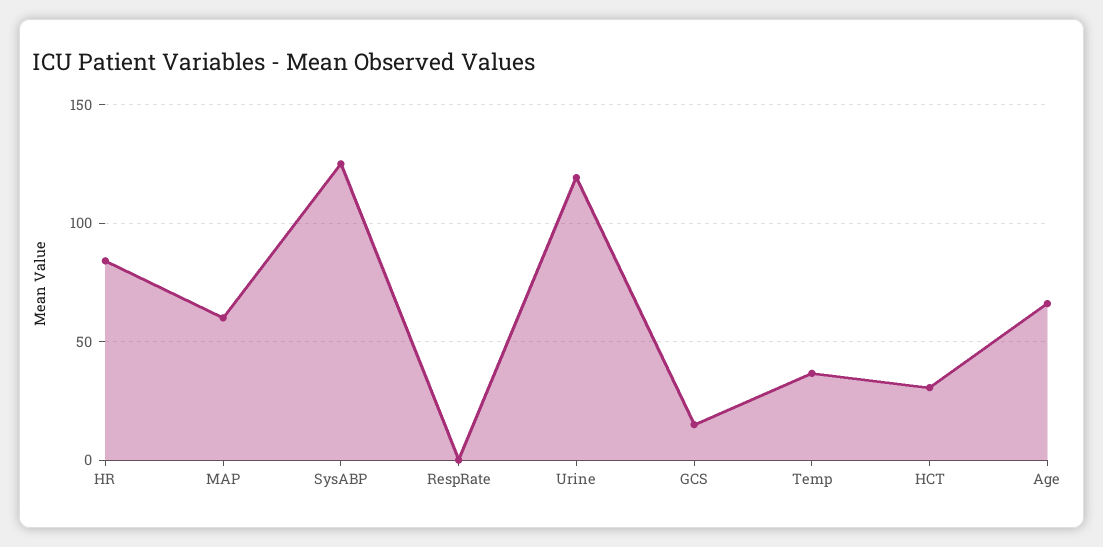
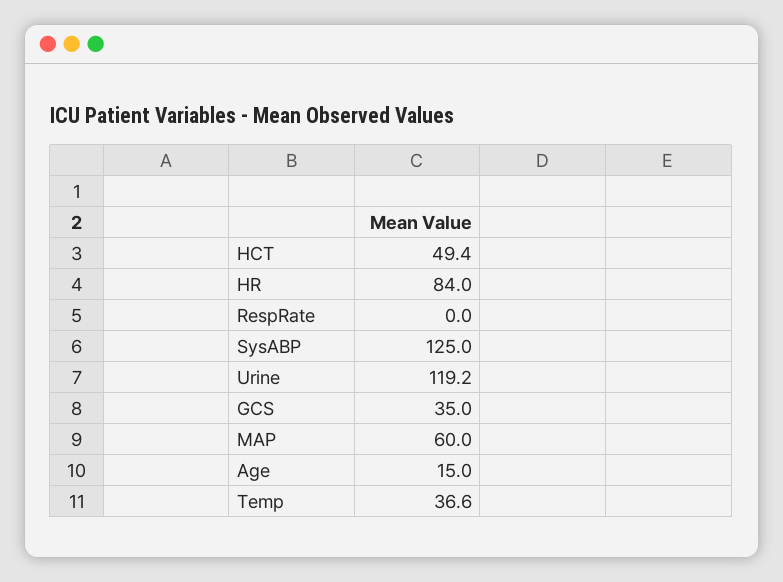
GCS: 15 -> 35
HCT: 30 -> 49.4
Age: 65 -> 15

